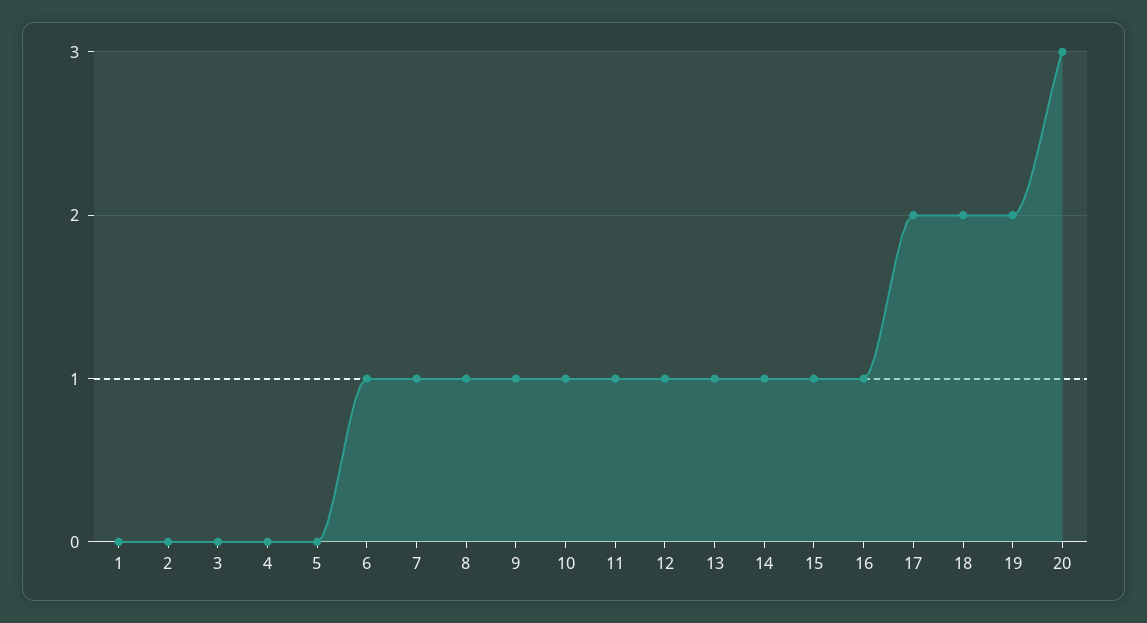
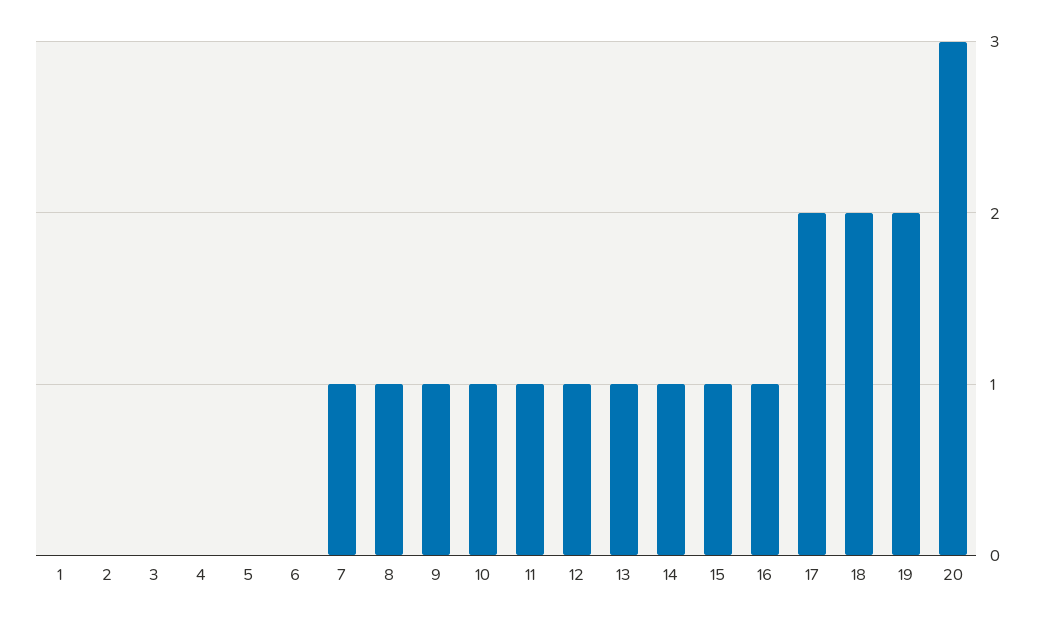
6: 1 -> 0

